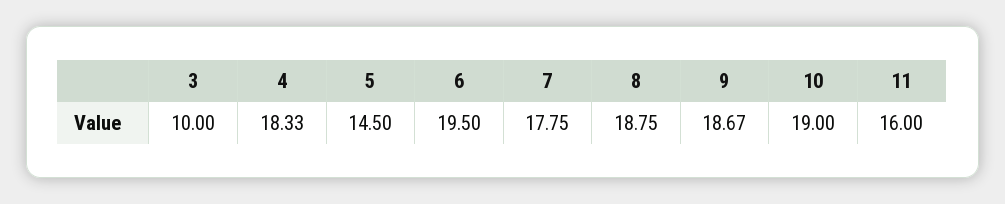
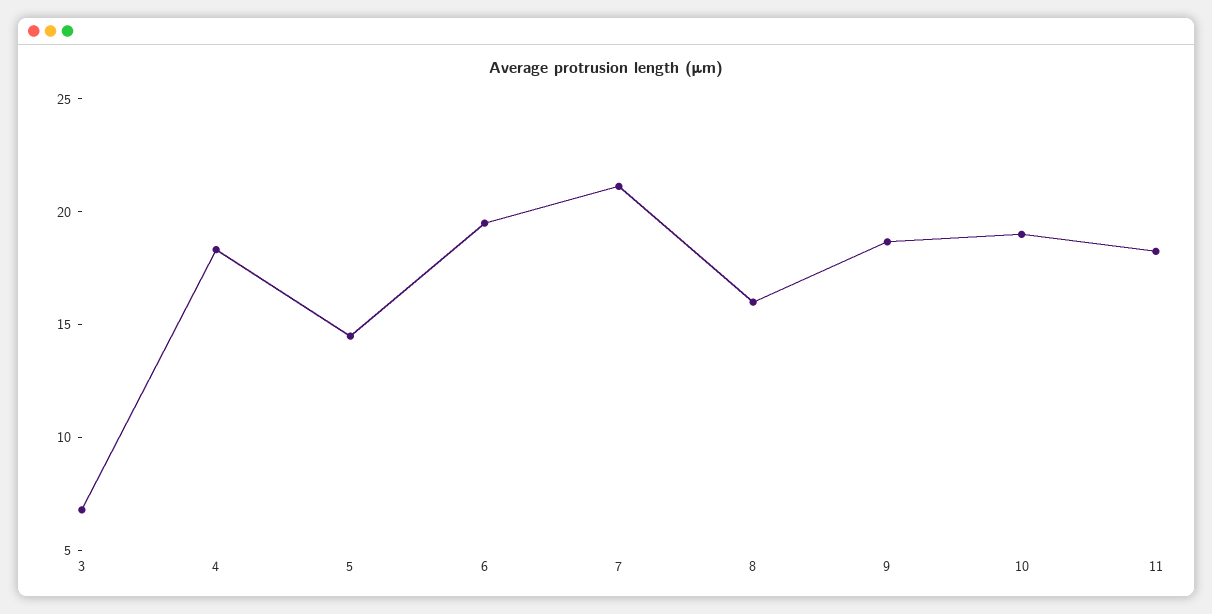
3: 10 -> 7
7: 17.75 -> 21
8: 18.75 -> 16
11: 16 -> 18

